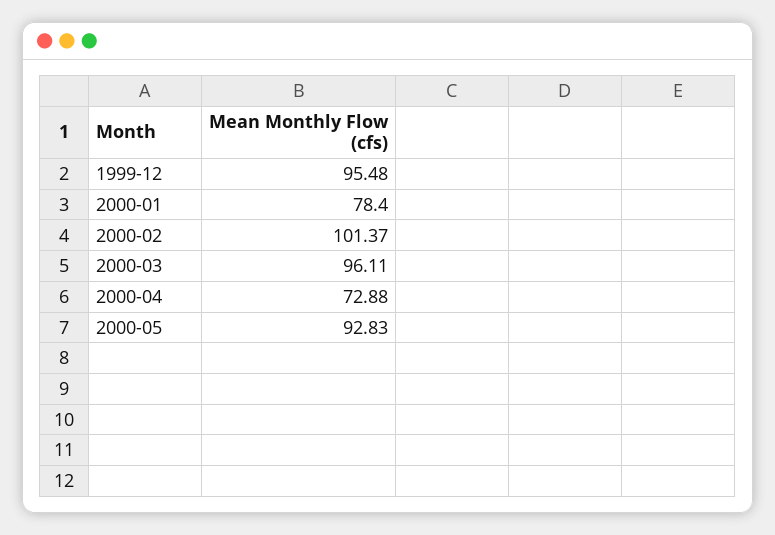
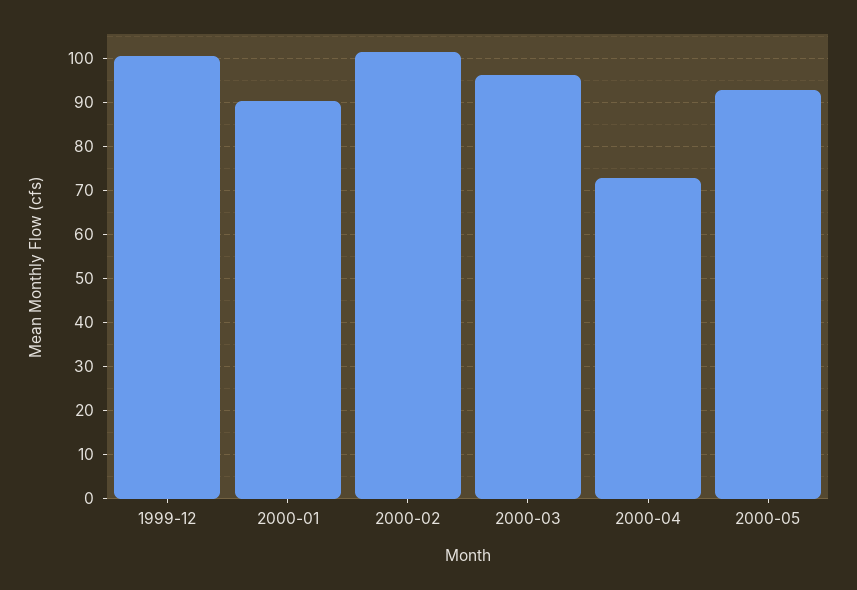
1999-12: 95.48 -> 100
2000-01: 78.4 -> 90

